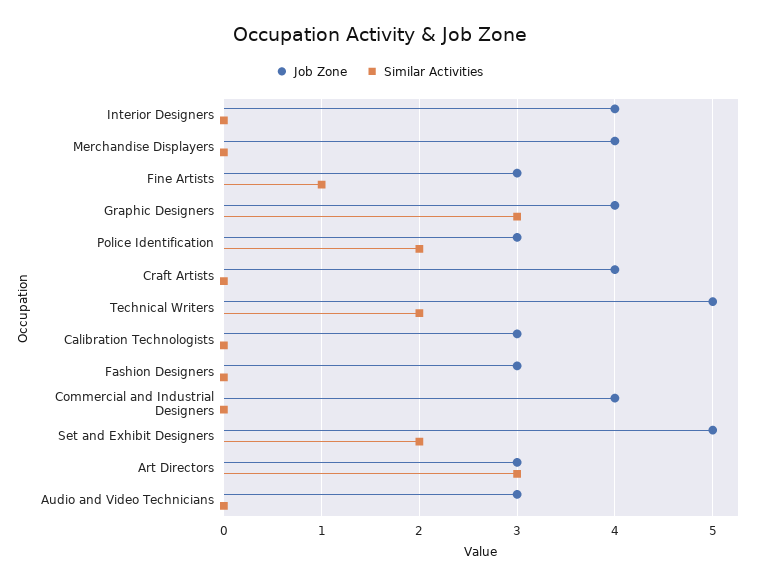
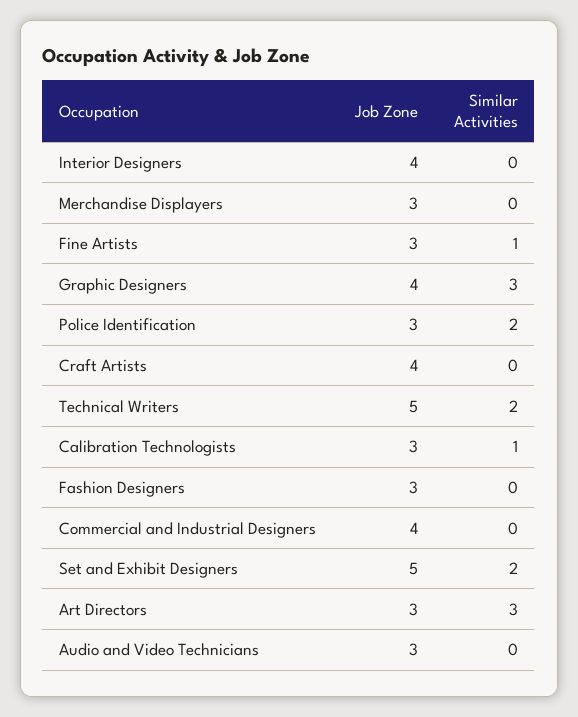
Job Zone, Merchandise Displayers: 4 -> 3
Similar Activities, Calibration Technologists: 0 -> 1

